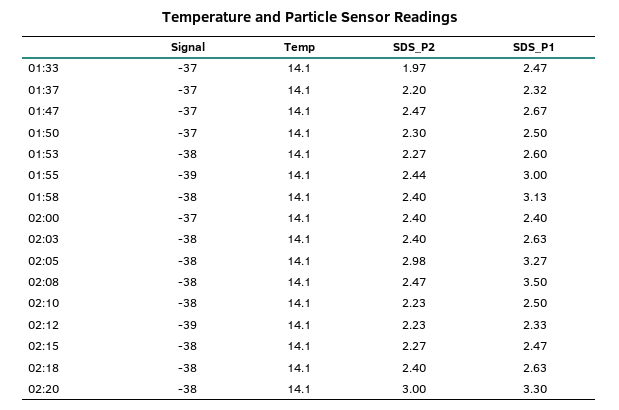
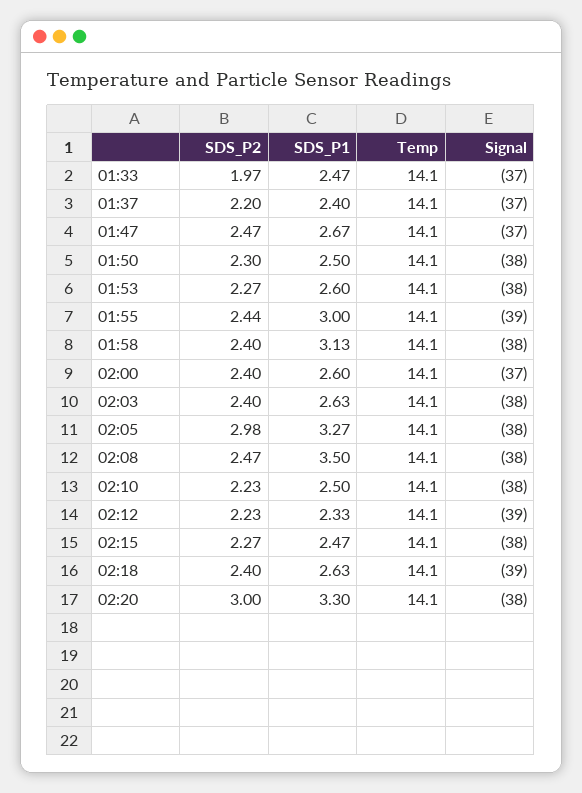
SDS_P1, 01:37: 2.32 -> 2.4
Signal, 01:50: -37 -> -38
SDS_P1, 02:00: 2.4 -> 2.6
Signal, 02:18: -38 -> -39

